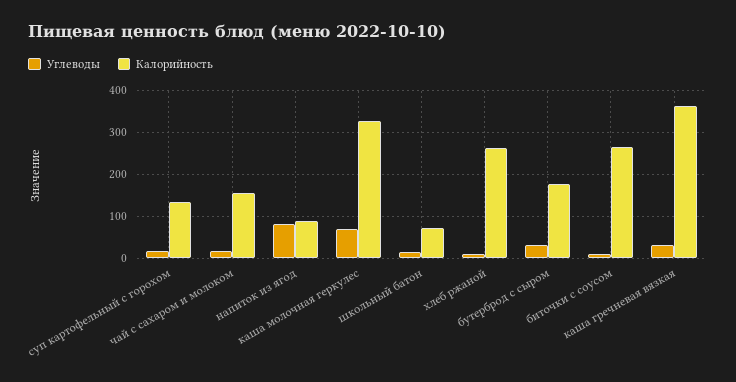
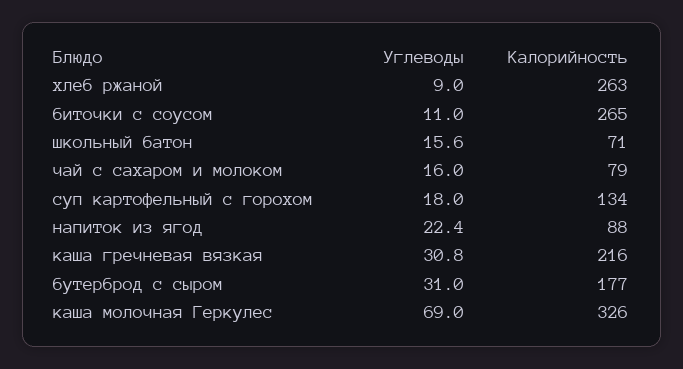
Калорийность, чай с сахаром и молоком: 160 -> 79
Углеводы, напиток из ягод: 80 -> 22.4
Калорийность, каша гречневая вязкая: 360 -> 216

